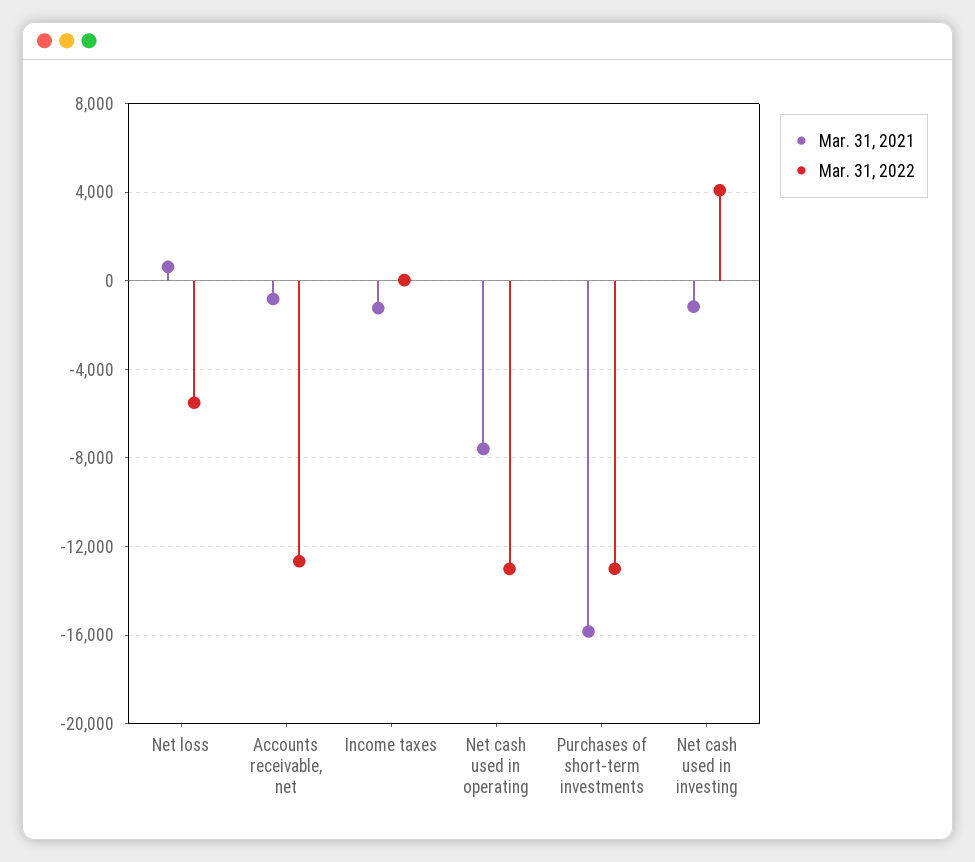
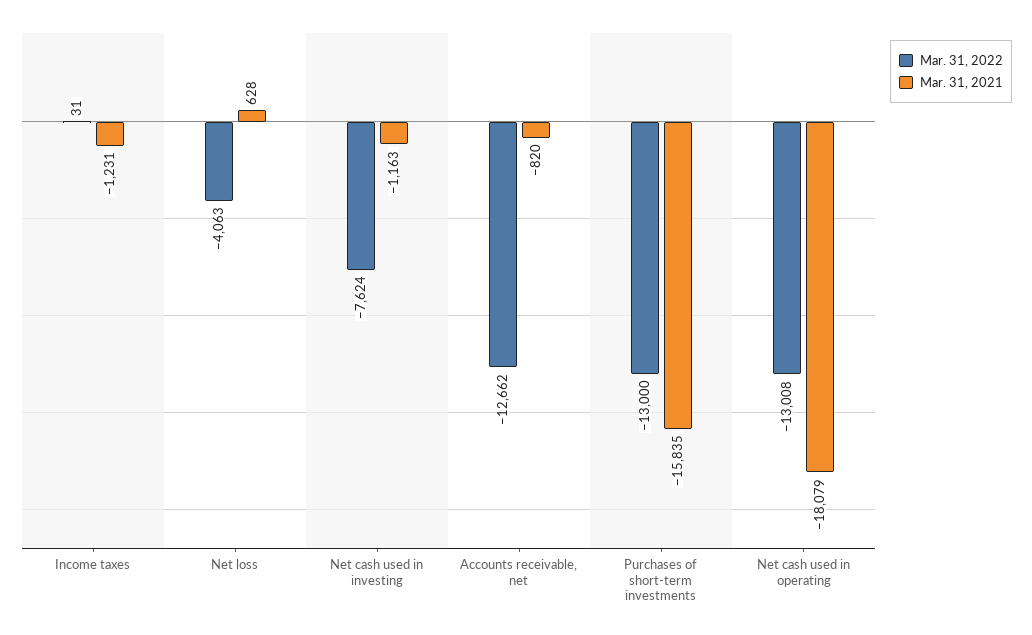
Mar. 31, 2022, Net loss: -5500 -> -4063
Mar. 31, 2021, Net cash used in operating: -7500 -> -18079
Mar. 31, 2022, Net cash used in investing: 4000 -> -7624

